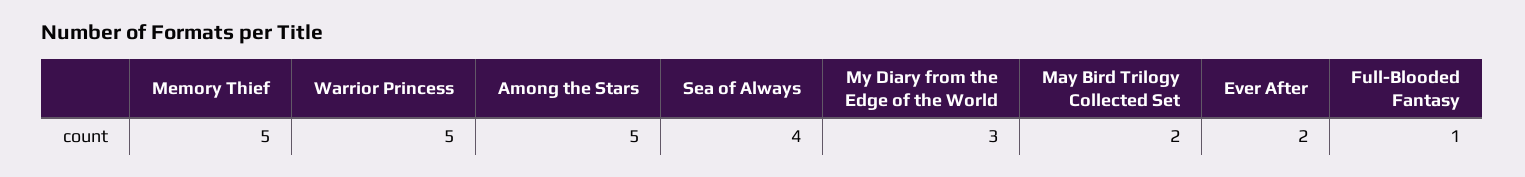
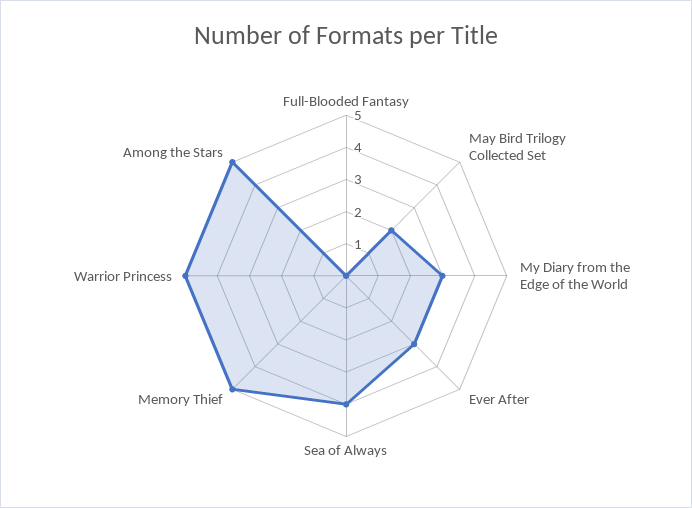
Ever After: 2 -> 3
Full-Blooded Fantasy: 1 -> 0

